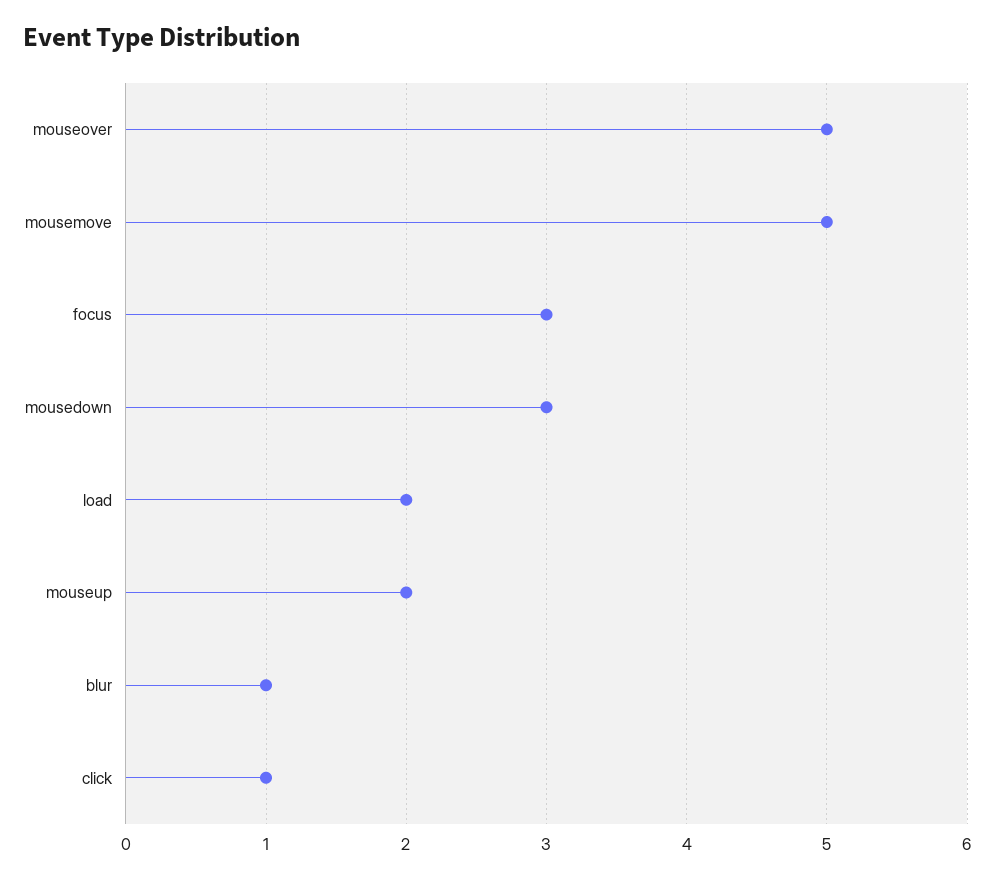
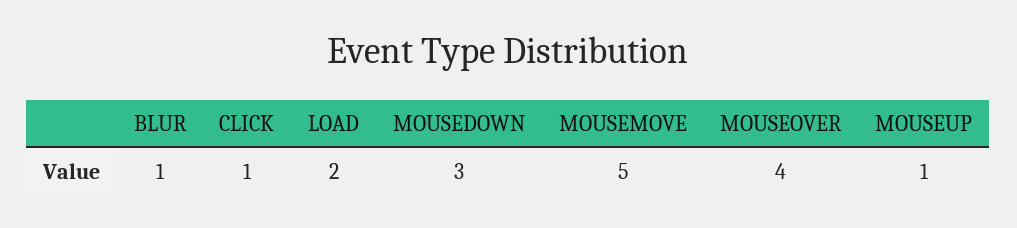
mouseover: 5 -> 4
focus: 3 -> none
mouseup: 2 -> 1

